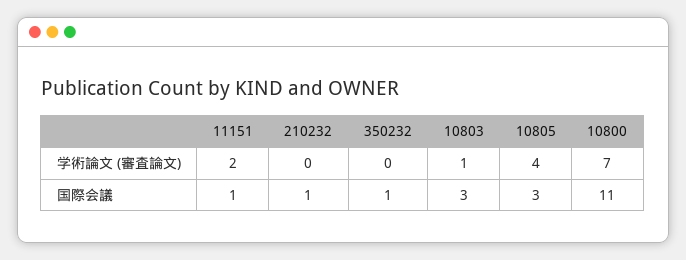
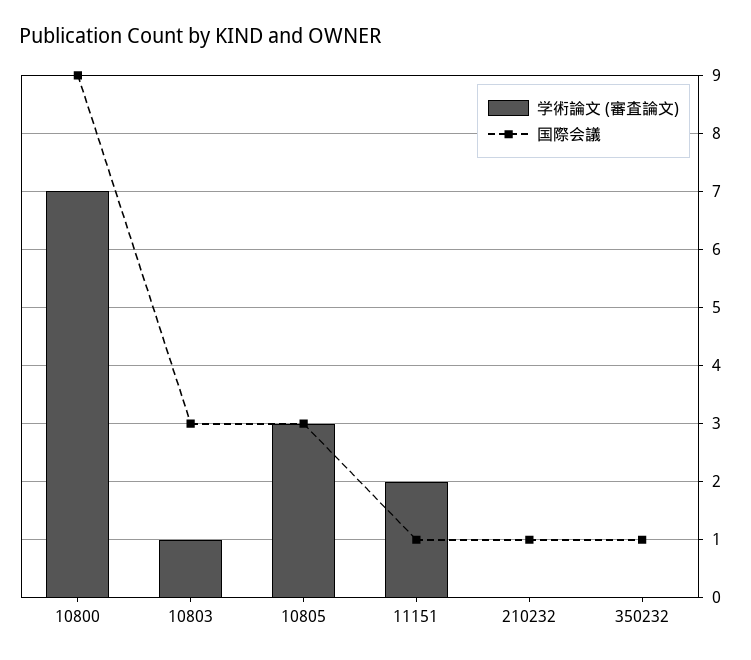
学術論文 (審査論文), 10805: 4 -> 3
国際会議, 10800: 11 -> 9

